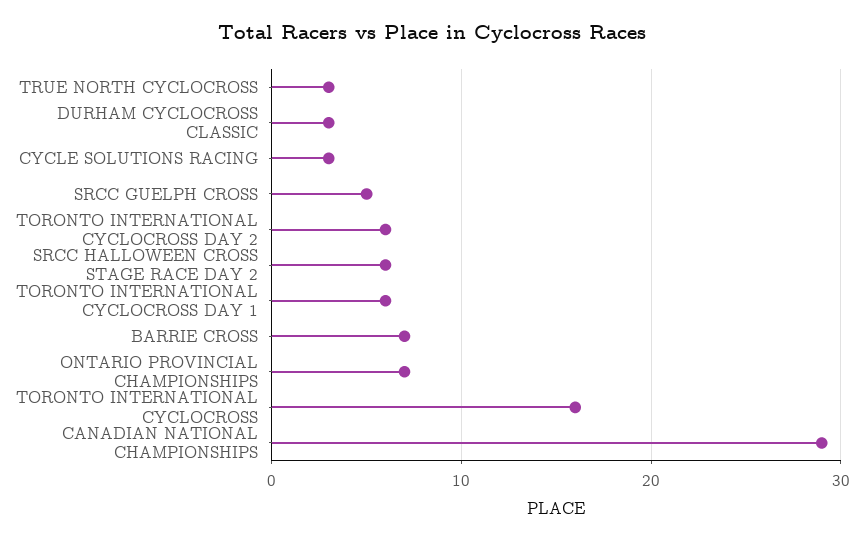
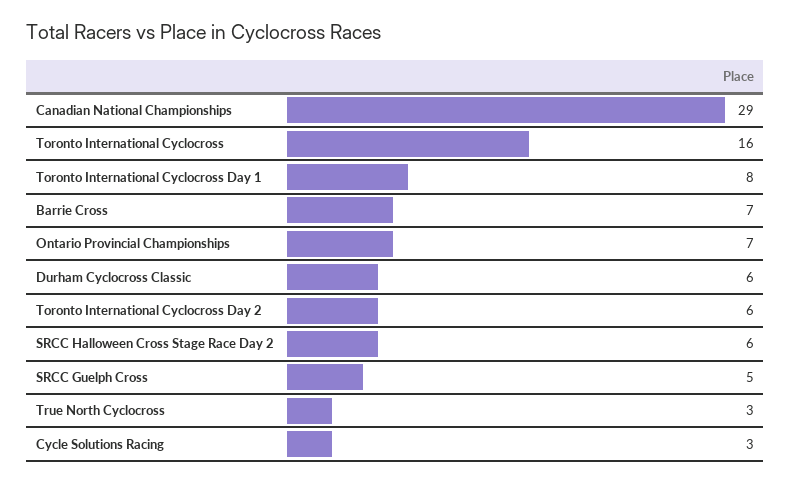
DURHAM CYCLOCROSS CLASSIC: 3 -> 6
TORONTO INTERNATIONAL CYCLOCROSS DAY 1: 6 -> 8

